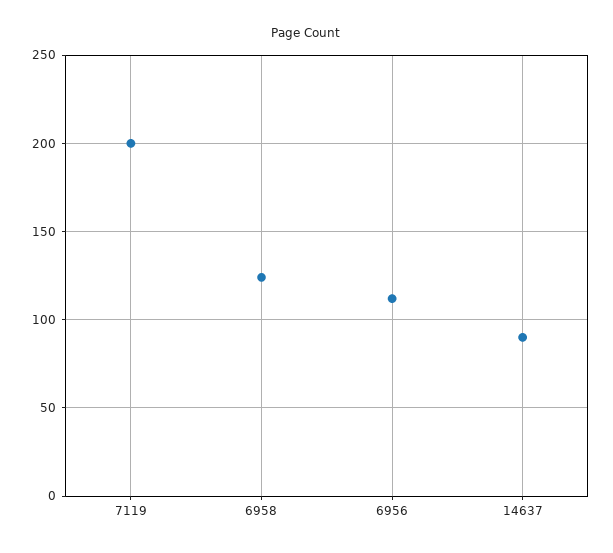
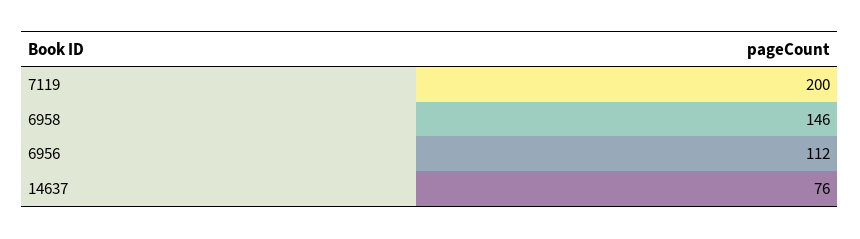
6958: 125 -> 146
14637: 90 -> 76

